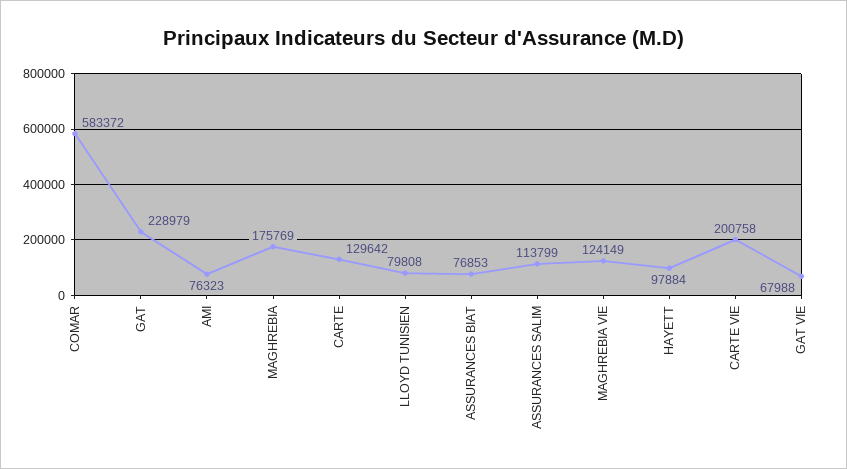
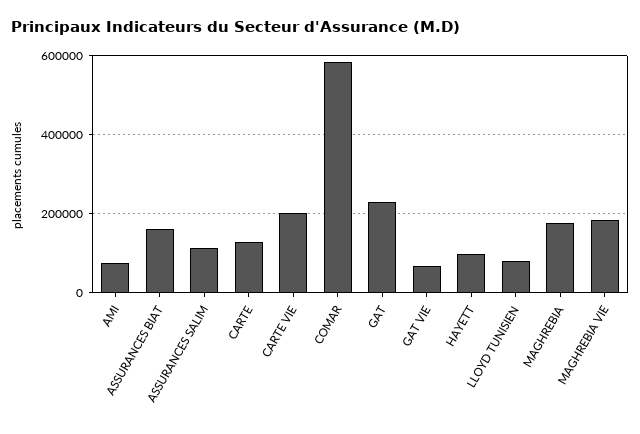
ASSURANCES BIAT: 76853 -> 160000
MAGHREBIA VIE: 124149 -> 180000

